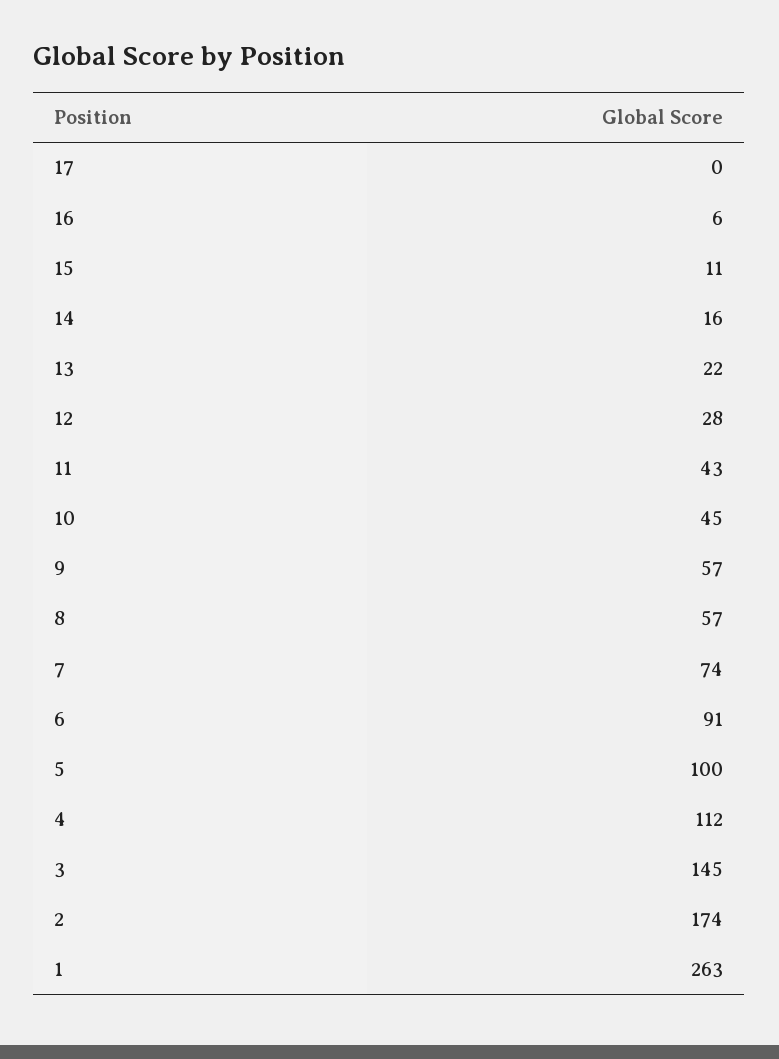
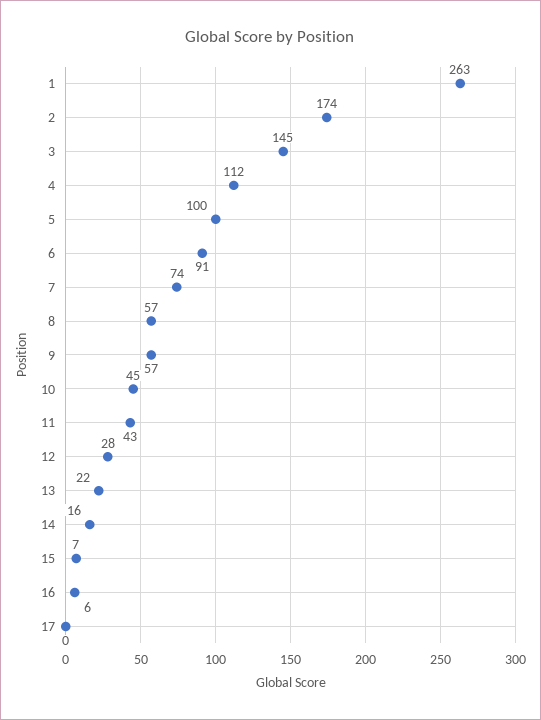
15: 11 -> 7

